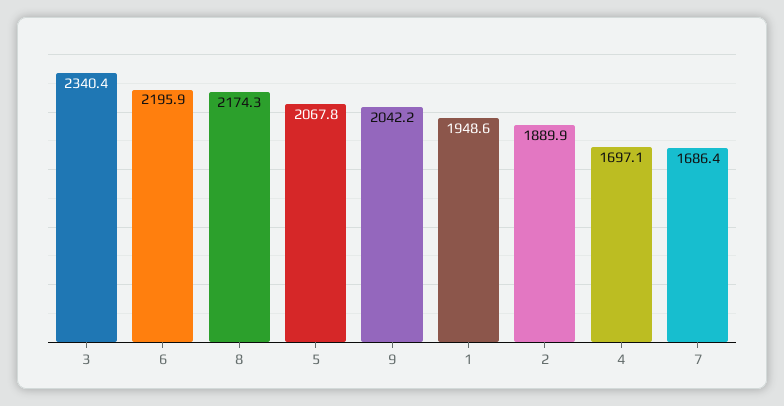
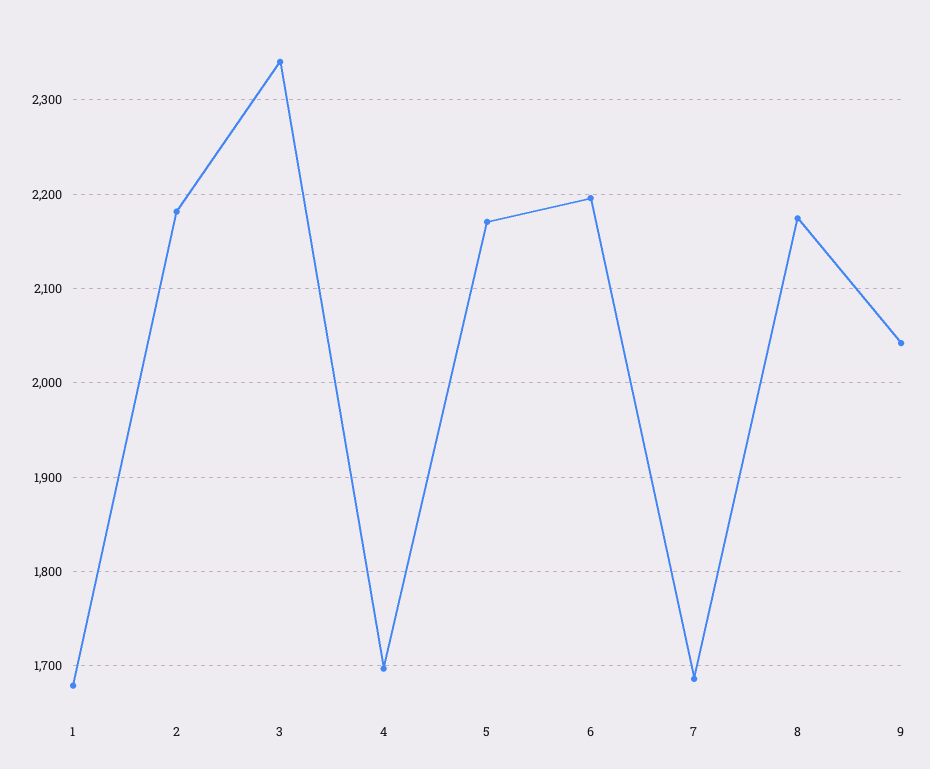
5: 2067.8 -> 2170
1: 1948.6 -> 1680
2: 1889.9 -> 2180

